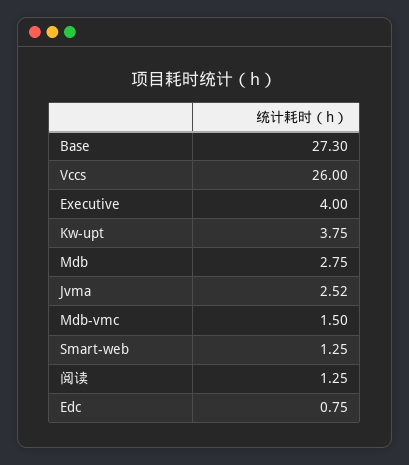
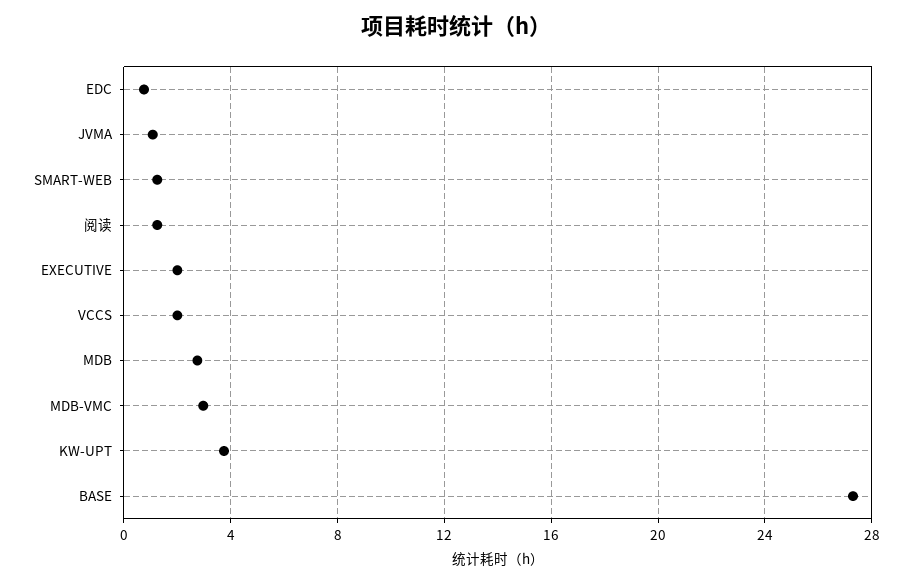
Vccs: 26 -> 2
Executive: 4 -> 2
Jvma: 2.52 -> 1
Mdb-vmc: 1.5 -> 3

